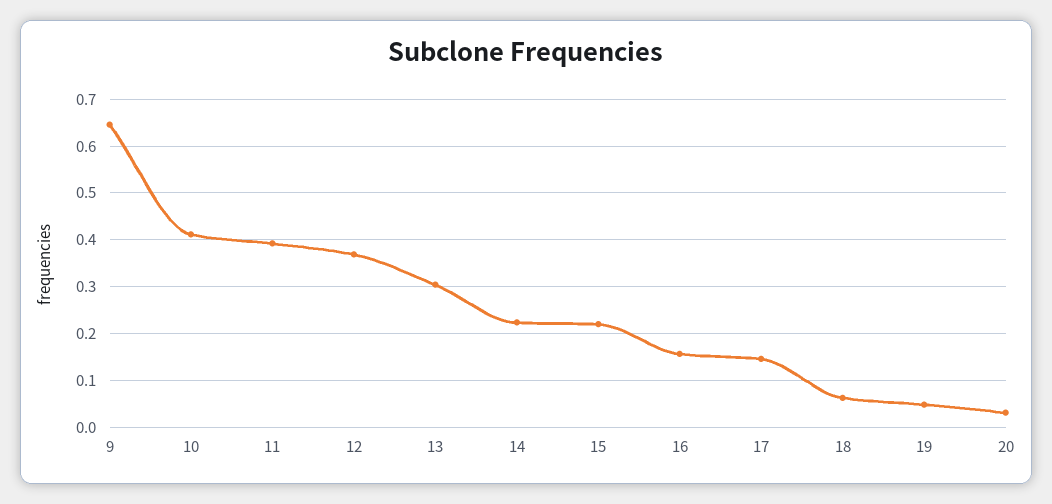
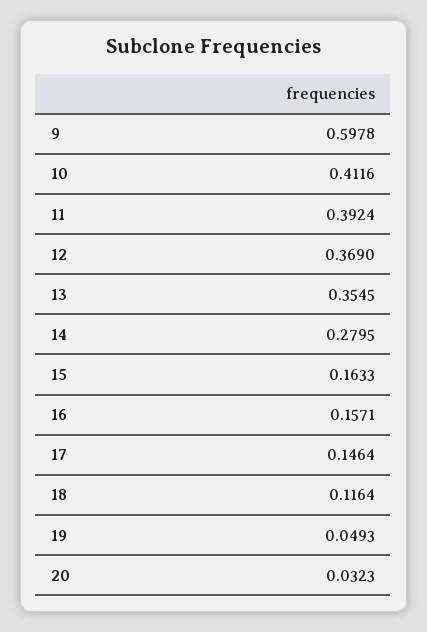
9: 0.64 -> 0.5978
13: 0.3 -> 0.3545
14: 0.22 -> 0.2795
15: 0.22 -> 0.1633
18: 0.06 -> 0.1164

